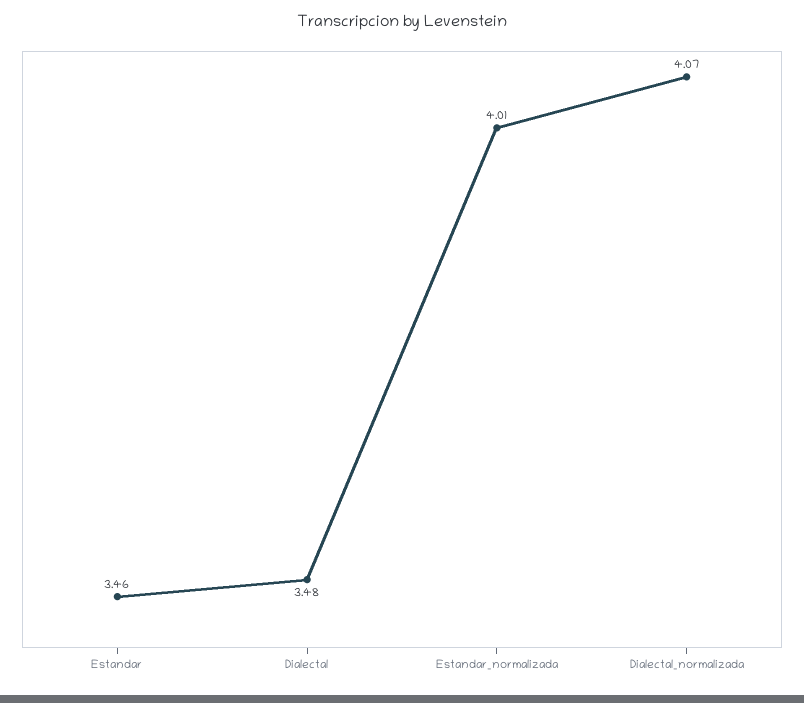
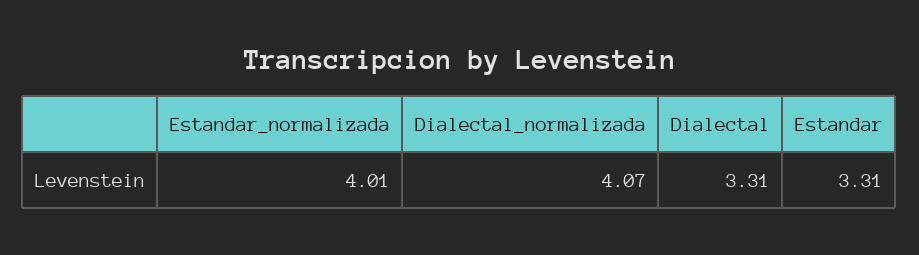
Estandar: 3.46 -> 3.31
Dialectal: 3.48 -> 3.31

